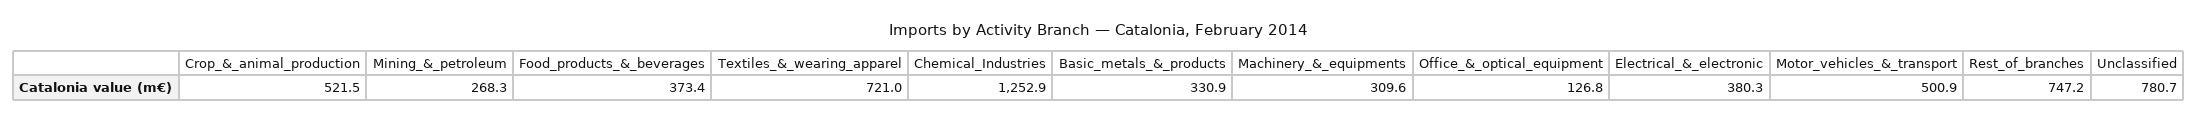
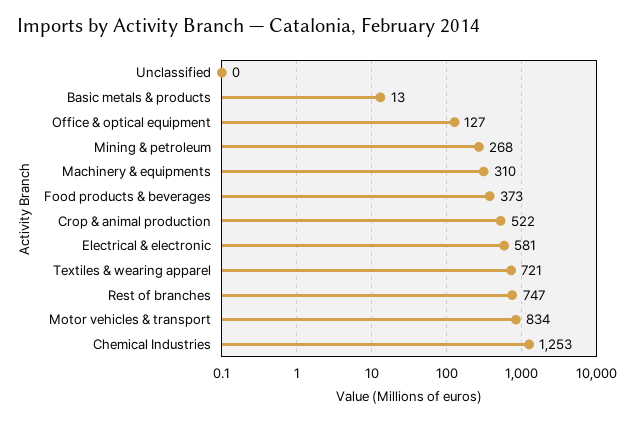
Basic_metals_&_products: 330.9 -> 13
Electrical_&_electronic: 380.3 -> 581
Motor_vehicles_&_transport: 500.9 -> 834
Unclassified: 780.7 -> 0

